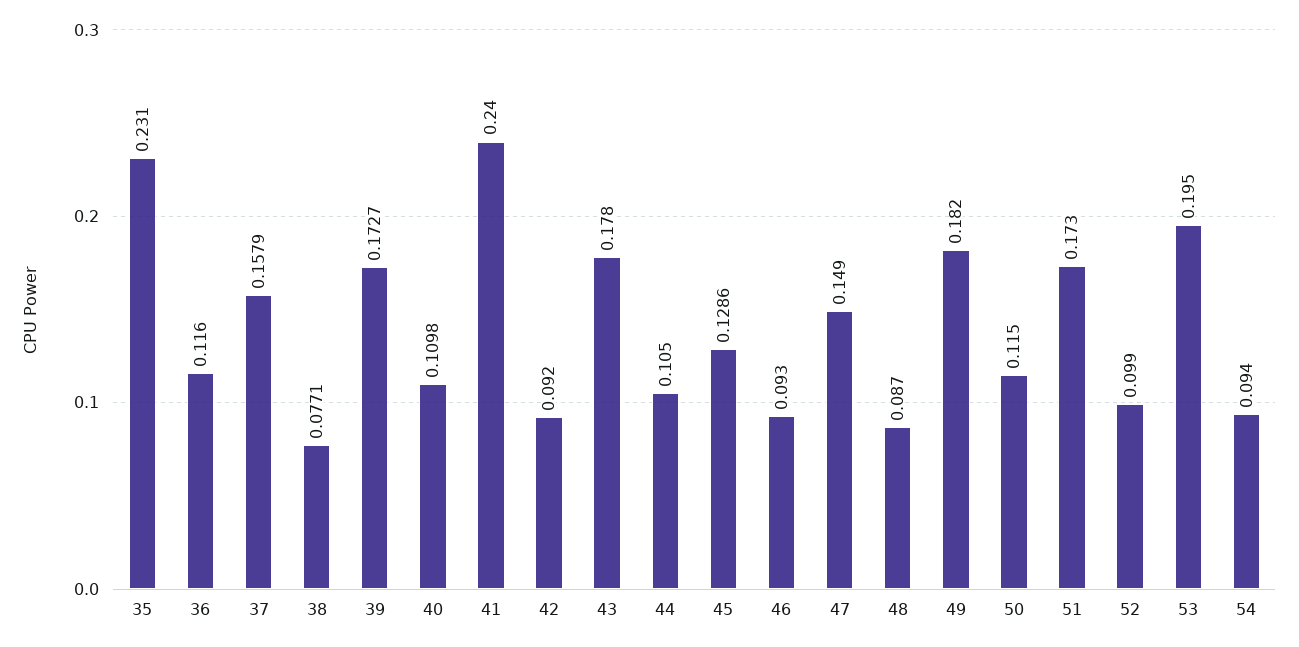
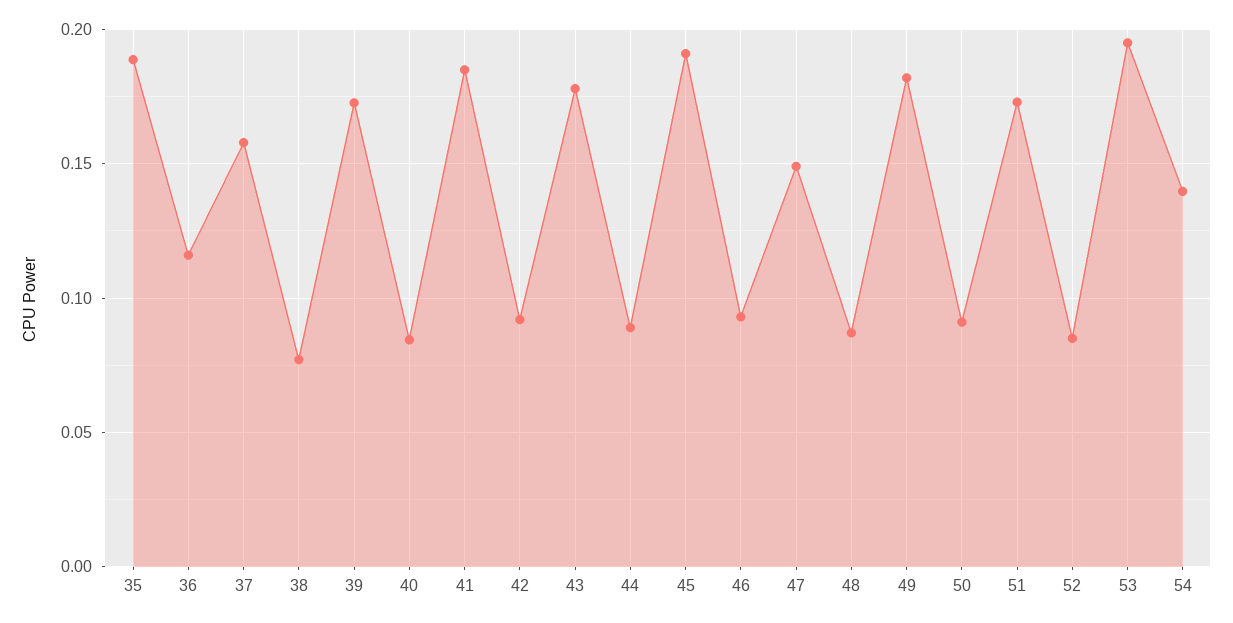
35: 0.231 -> 0.19
40: 0.1098 -> 0.085
41: 0.24 -> 0.185
44: 0.105 -> 0.09
45: 0.1286 -> 0.19
50: 0.115 -> 0.09
52: 0.099 -> 0.085
54: 0.094 -> 0.14

